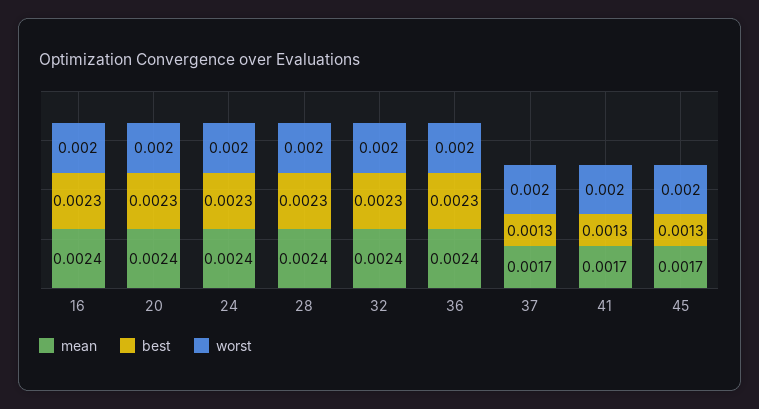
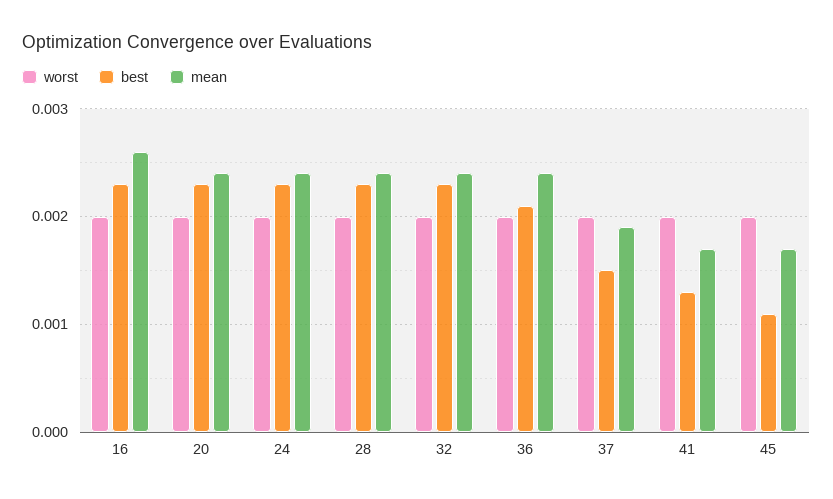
mean, 16: 0.0024 -> 0.0026
best, 36: 0.0023 -> 0.0021
mean, 37: 0.0017 -> 0.0019
best, 37: 0.0013 -> 0.0015
best, 45: 0.0013 -> 0.0011

